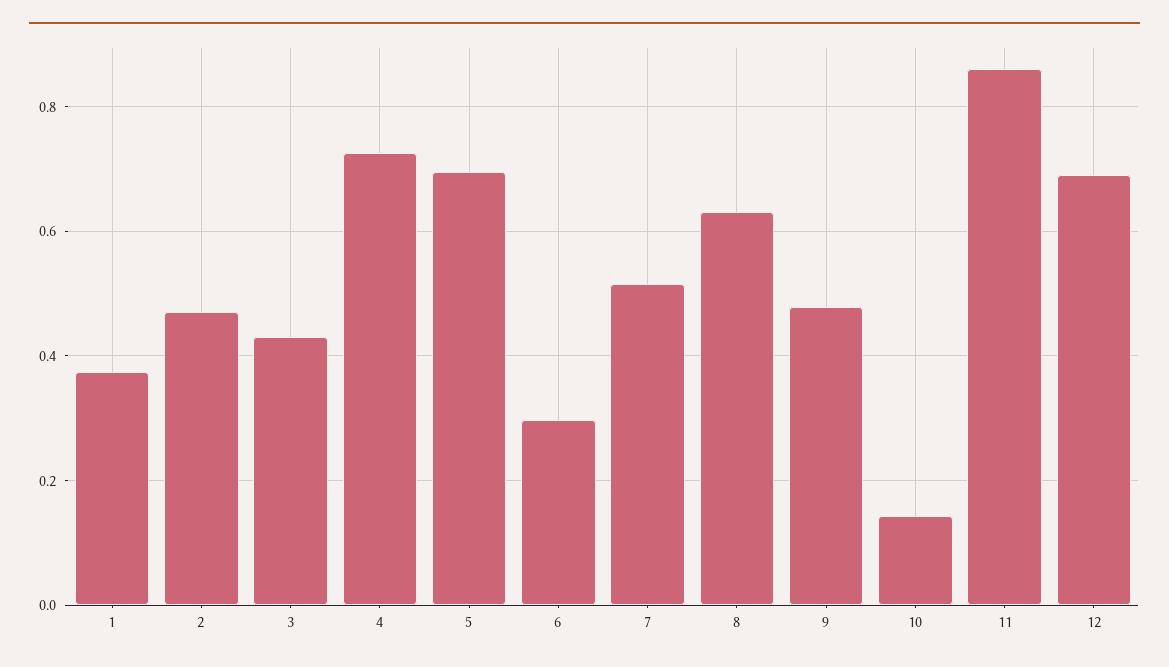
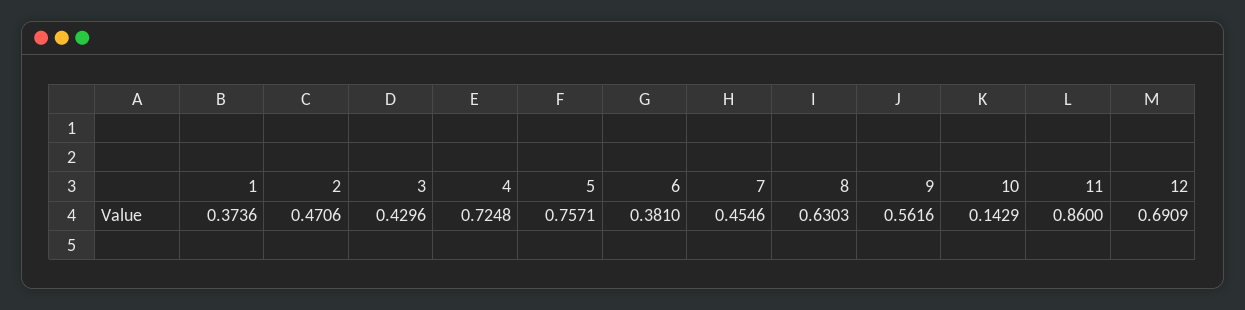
5: 0.7 -> 0.7571
6: 0.3 -> 0.381
7: 0.52 -> 0.4546
9: 0.48 -> 0.5616

